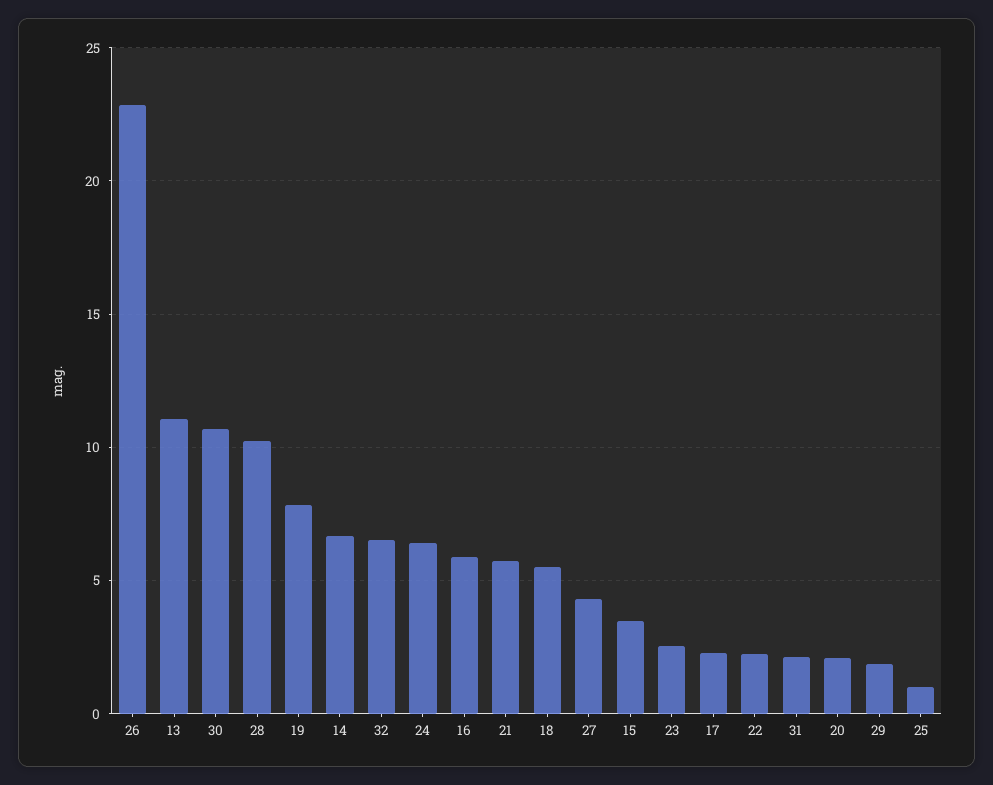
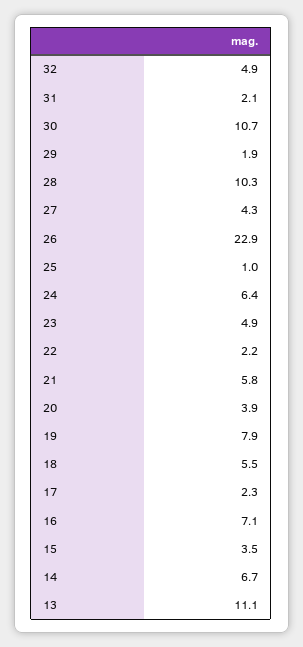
32: 6.5 -> 4.9
16: 6 -> 7.1
23: 2.5 -> 4.9
20: 2 -> 3.9

